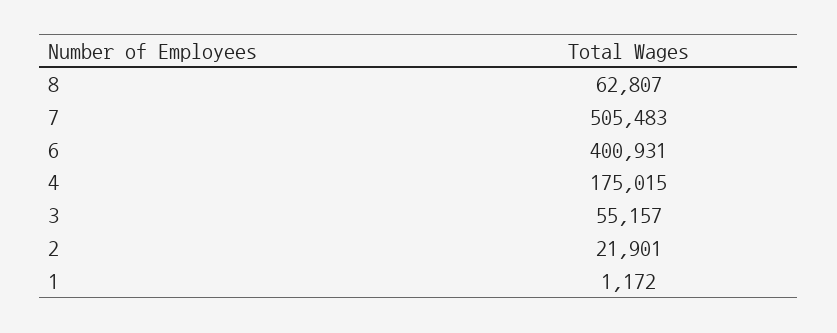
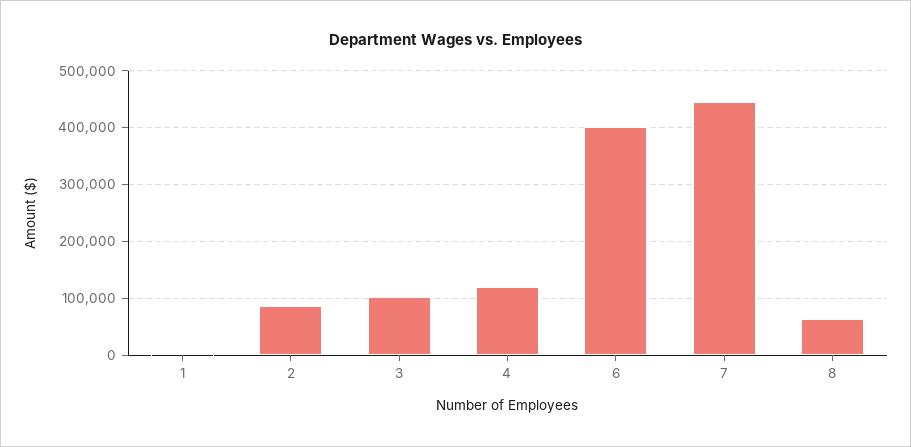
7: 505483 -> 440000
4: 175015 -> 120000
3: 55157 -> 100000
2: 21901 -> 80000

